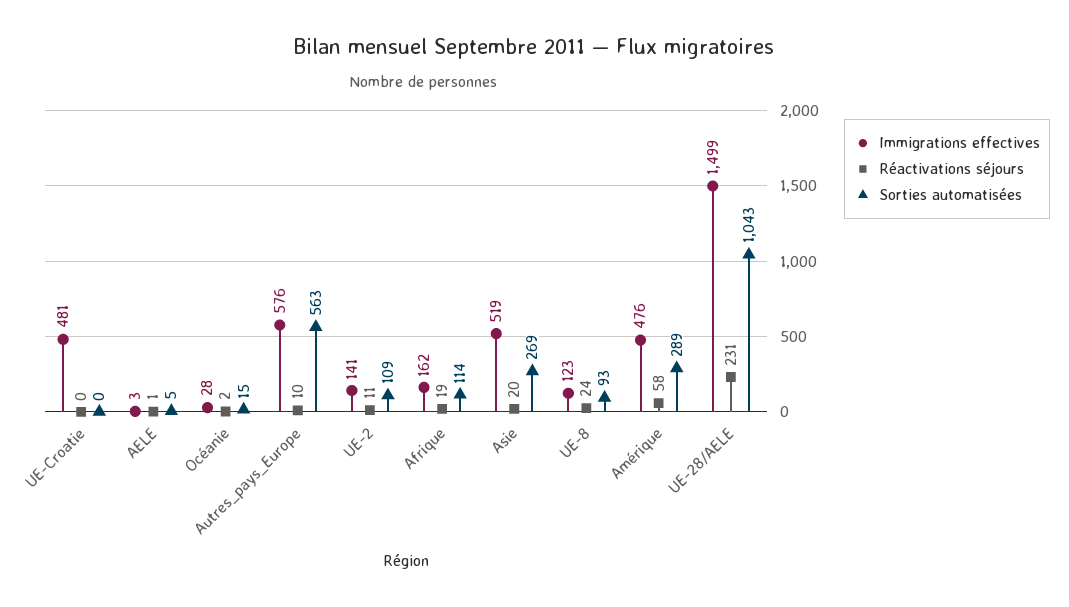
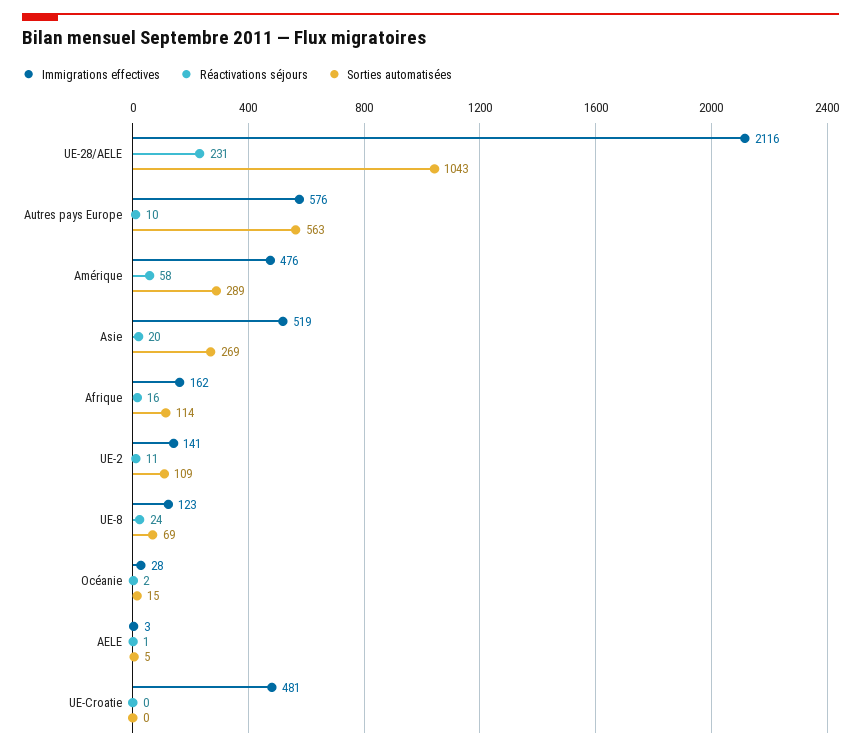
Réactivations séjours, Afrique: 19 -> 16
Sorties automatisées, UE-8: 93 -> 69
Immigrations effectives, UE-28/AELE: 1499 -> 2116

